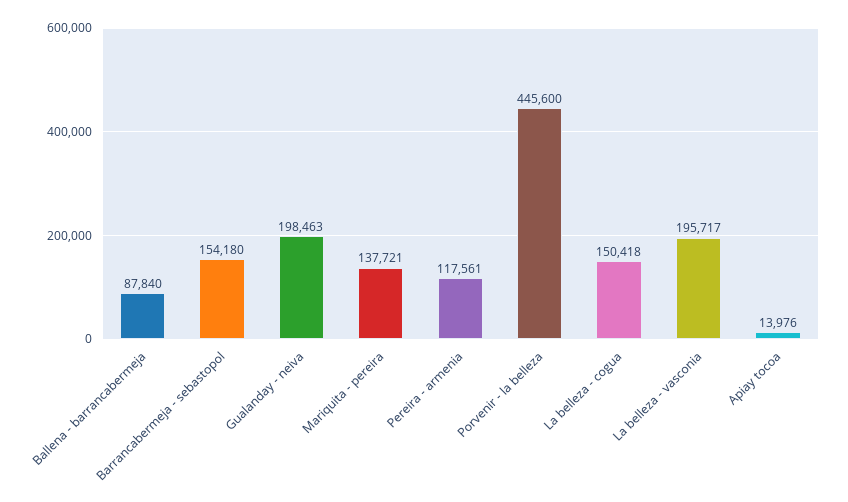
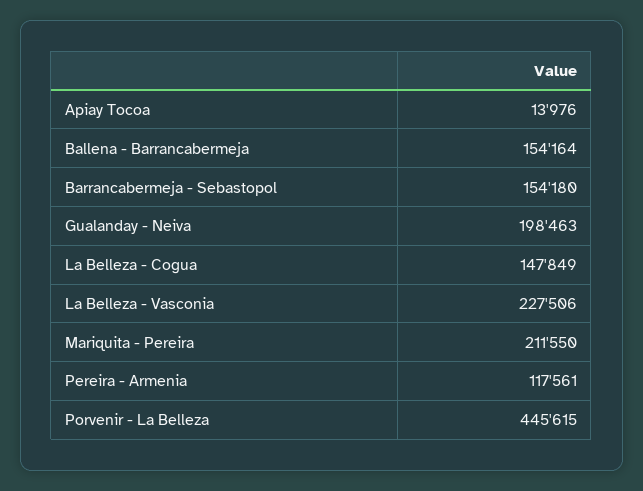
Ballena - barrancabermeja: 87840 -> 154164
Mariquita - pereira: 137721 -> 211550
Porvenir - la belleza: 445600 -> 445615
La belleza - cogua: 150418 -> 147849
La belleza - vasconia: 195717 -> 227506

